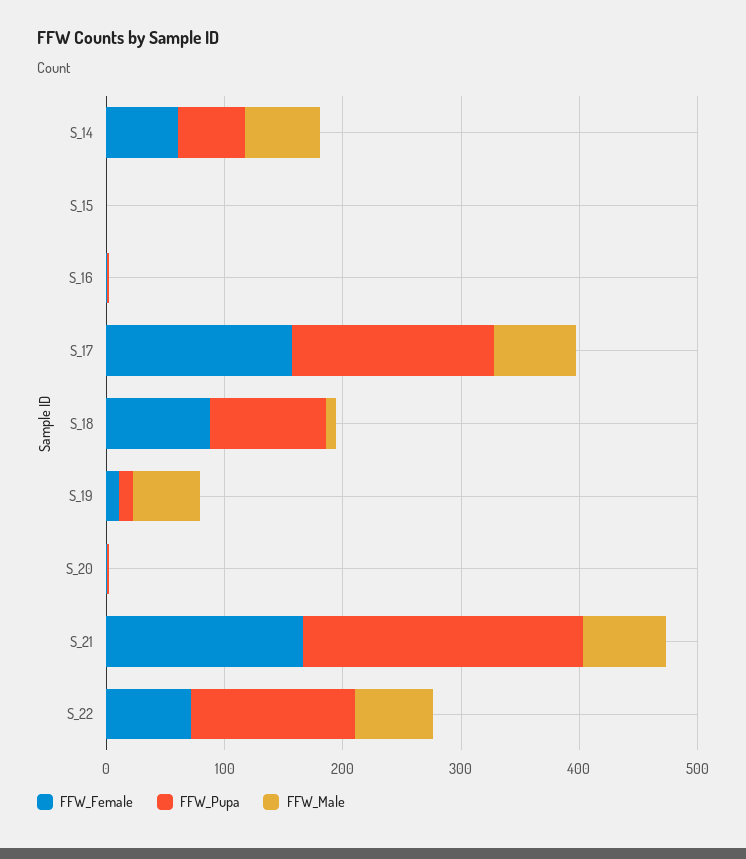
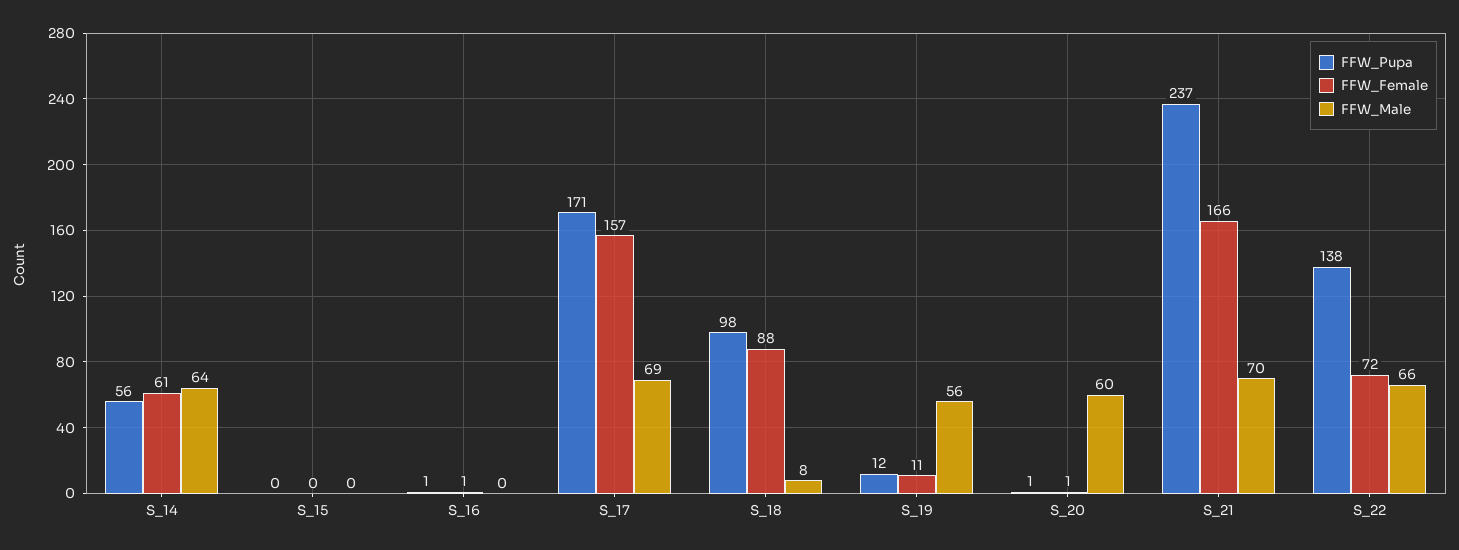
FFW_Male, S_20: 0 -> 60

